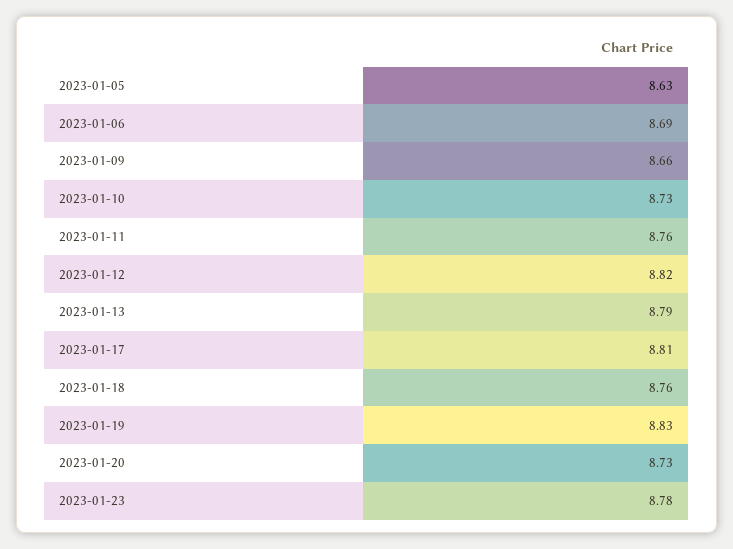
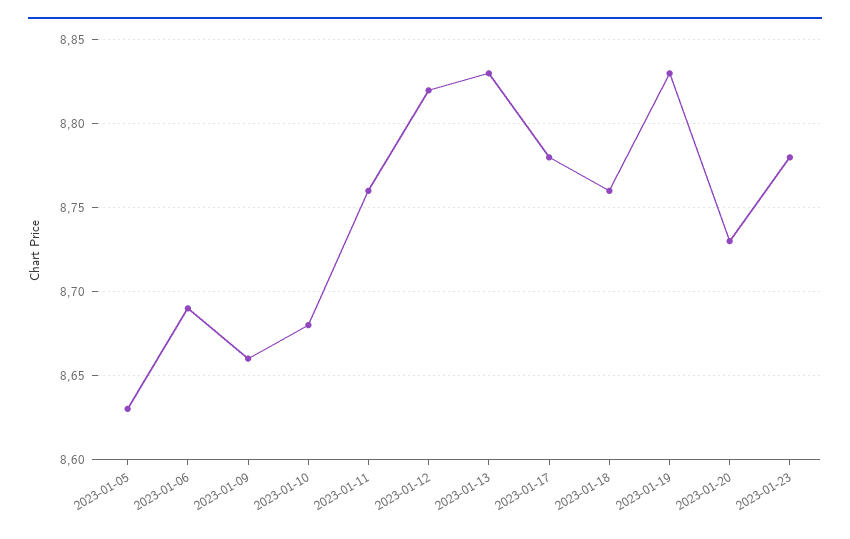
2023-01-10: 8.73 -> 8.68
2023-01-13: 8.79 -> 8.83
2023-01-17: 8.81 -> 8.78

